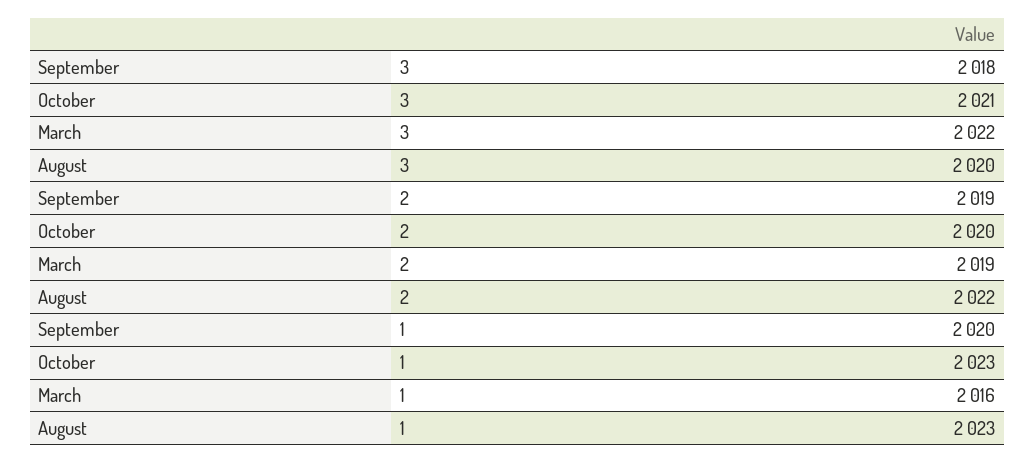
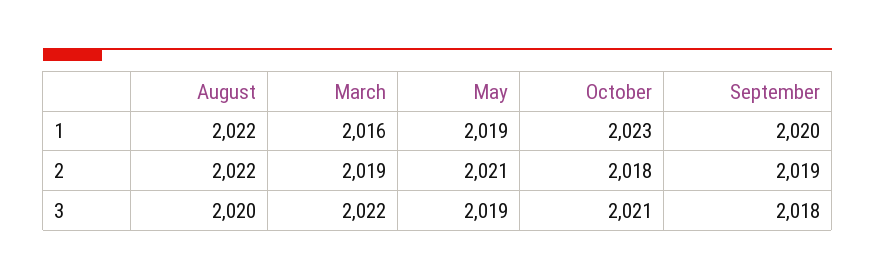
October, 2: 2020 -> 2018
August, 1: 2023 -> 2022
May, 1: none -> 2019
May, 2: none -> 2021
May, 3: none -> 2019

